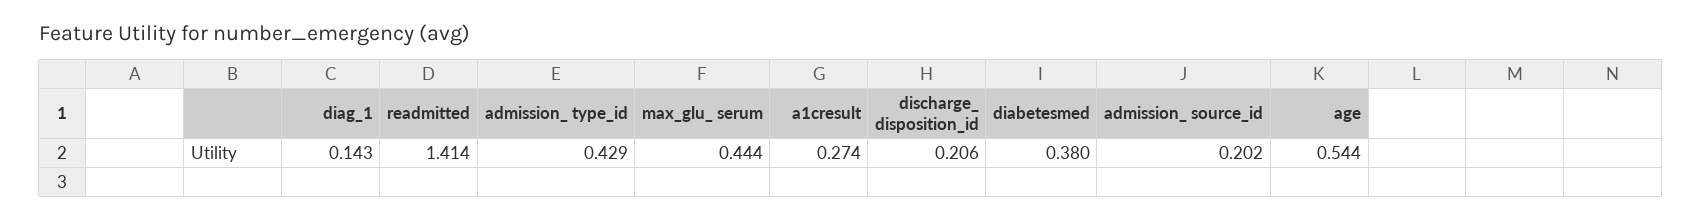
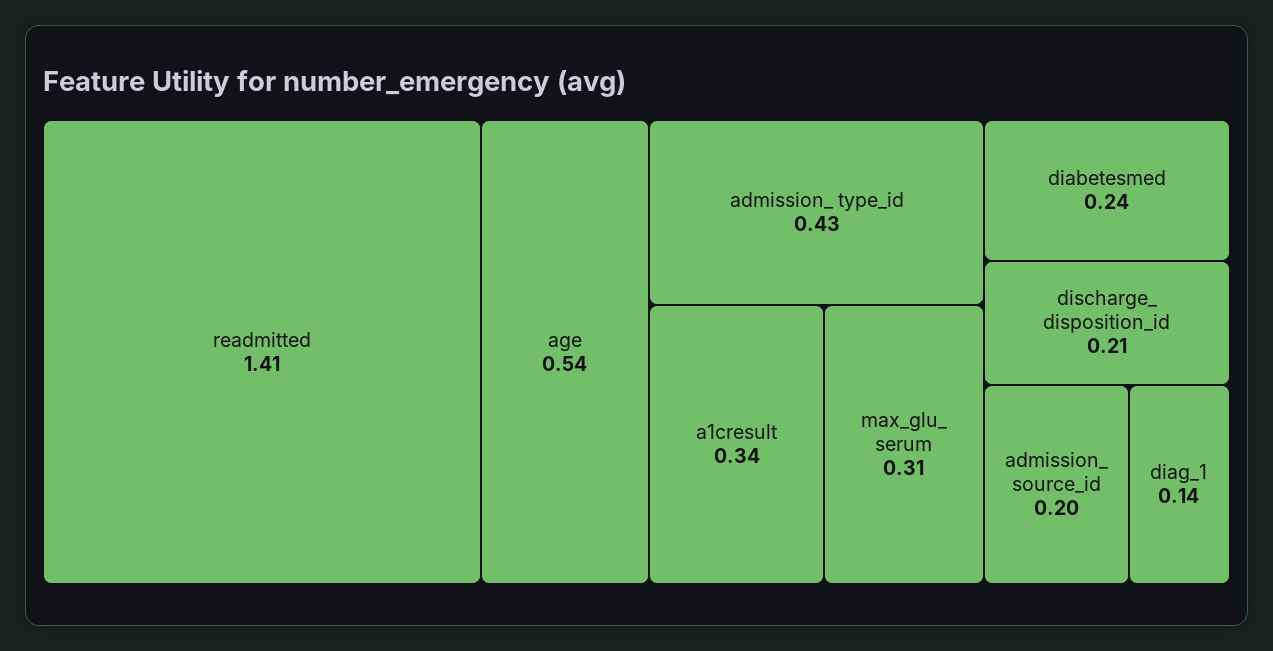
max_glu_ serum: 0.444 -> 0.31
a1cresult: 0.274 -> 0.34
diabetesmed: 0.38 -> 0.24

